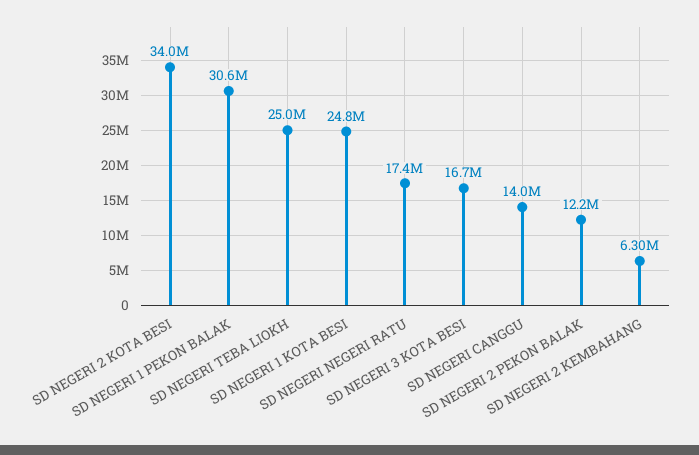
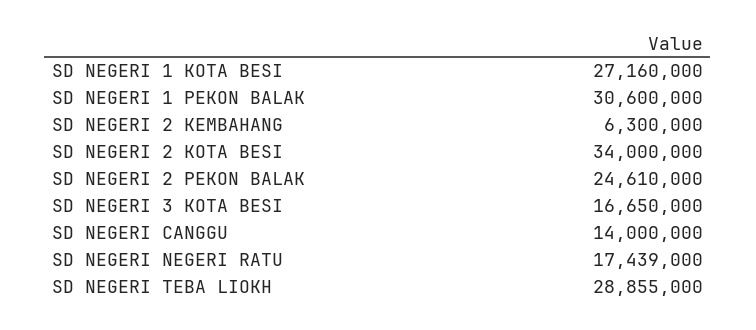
SD NEGERI TEBA LIOKH: 25000000 -> 28855000
SD NEGERI 1 KOTA BESI: 24800000 -> 27160000
SD NEGERI 2 PEKON BALAK: 12200000 -> 24610000

